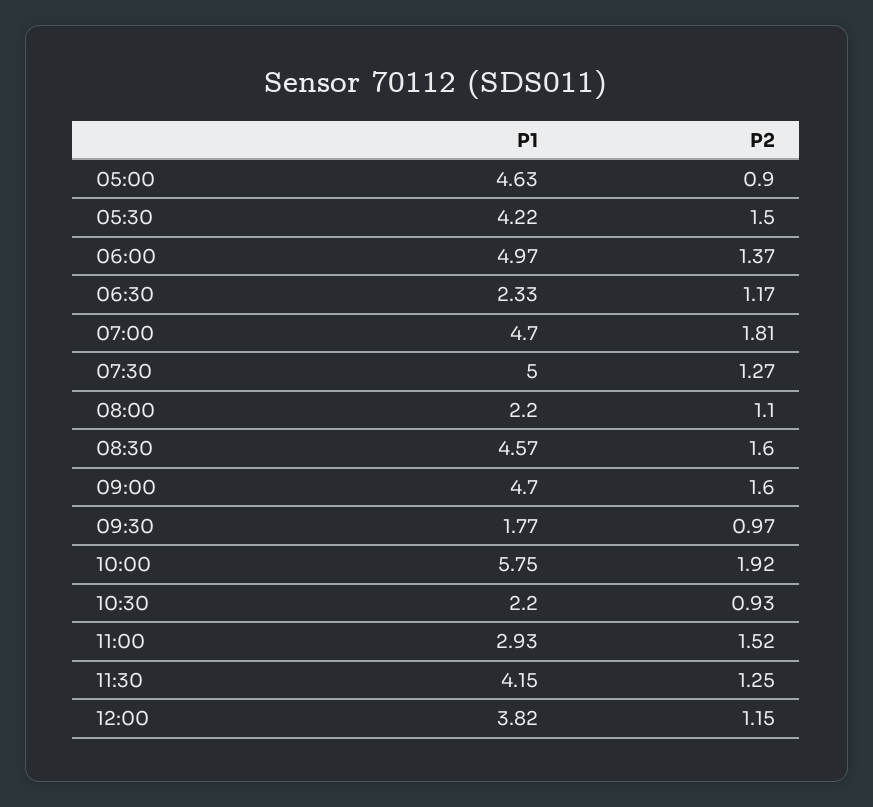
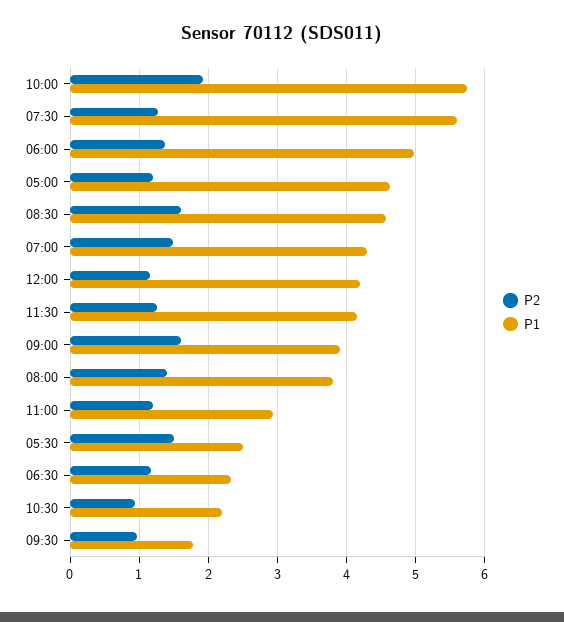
P2, 05:00: 0.9 -> 1.2
P1, 05:30: 4.22 -> 2.5
P1, 07:00: 4.7 -> 4.3
P2, 07:00: 1.81 -> 1.5
P1, 07:30: 5 -> 5.6
P1, 08:00: 2.2 -> 3.8
P2, 08:00: 1.1 -> 1.4
P1, 09:00: 4.7 -> 3.9
P2, 11:00: 1.52 -> 1.2
P1, 12:00: 3.82 -> 4.2

